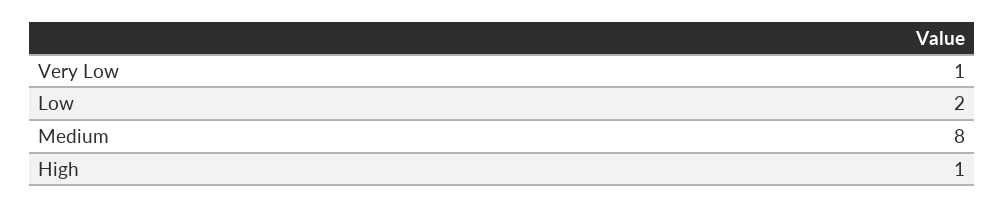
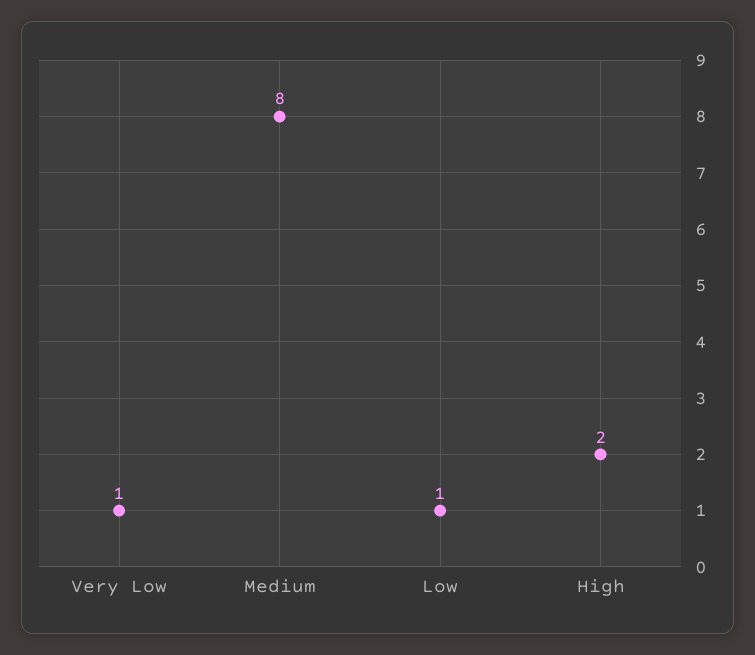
Low: 2 -> 1
High: 1 -> 2

